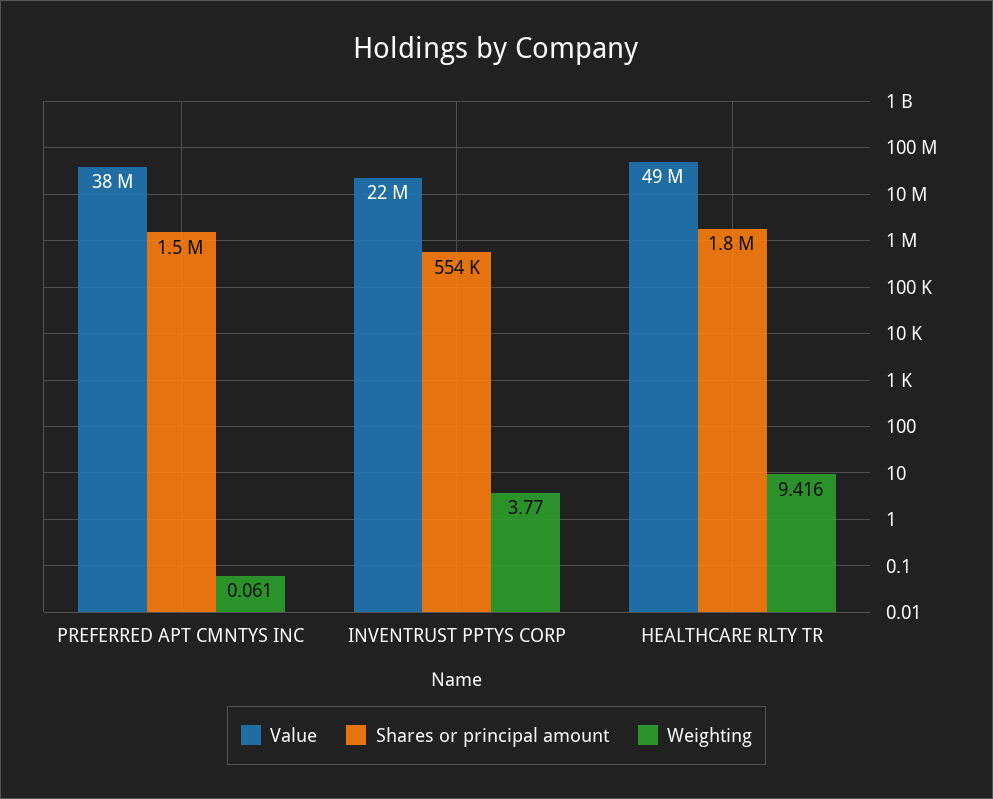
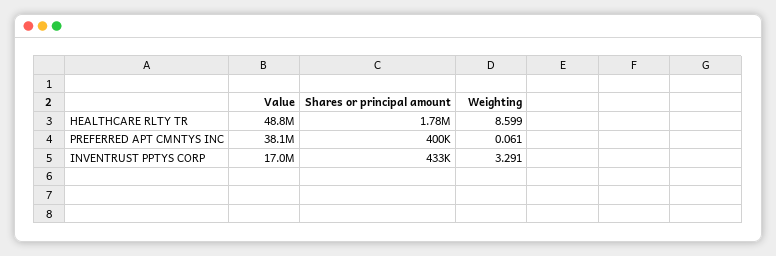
Shares or principal amount, PREFERRED APT CMNTYS INC: 1500000 -> 400000
Value, INVENTRUST PPTYS CORP: 22000000 -> 17000000
Shares or principal amount, INVENTRUST PPTYS CORP: 554000 -> 433000
Weighting, INVENTRUST PPTYS CORP: 3.77 -> 3.291
Weighting, HEALTHCARE RLTY TR: 9.416 -> 8.599

